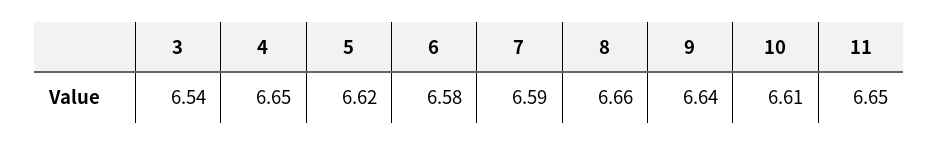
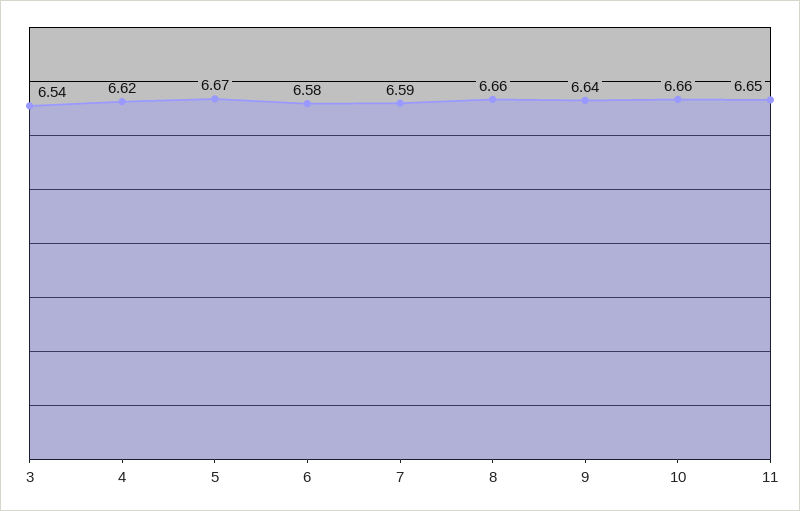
4: 6.65 -> 6.62
5: 6.62 -> 6.67
10: 6.61 -> 6.66

